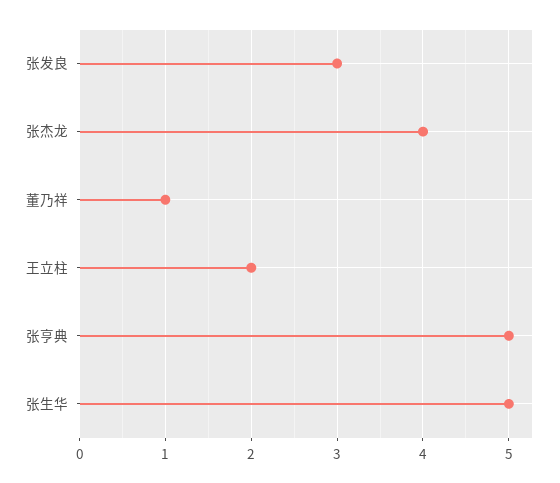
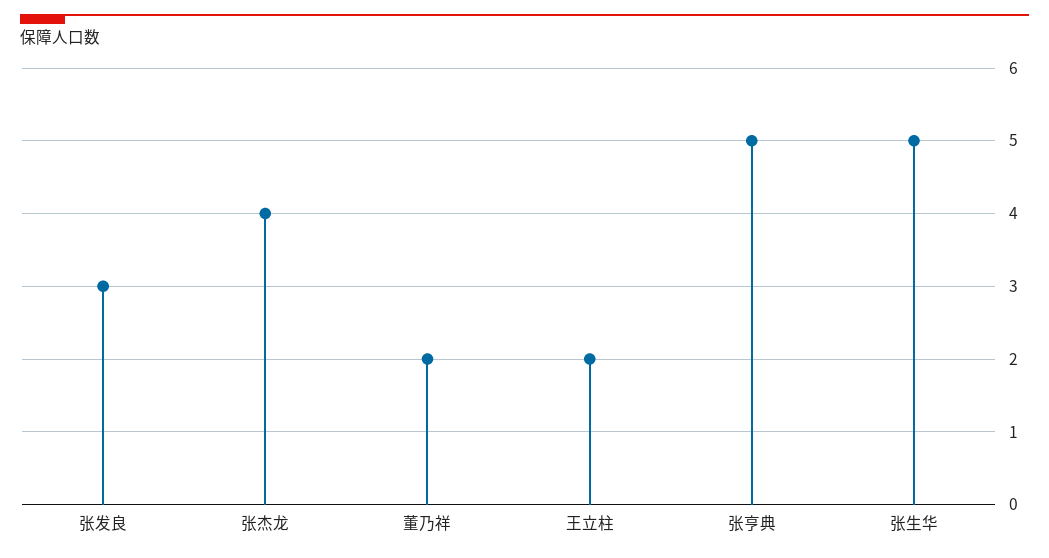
董乃祥: 1 -> 2

